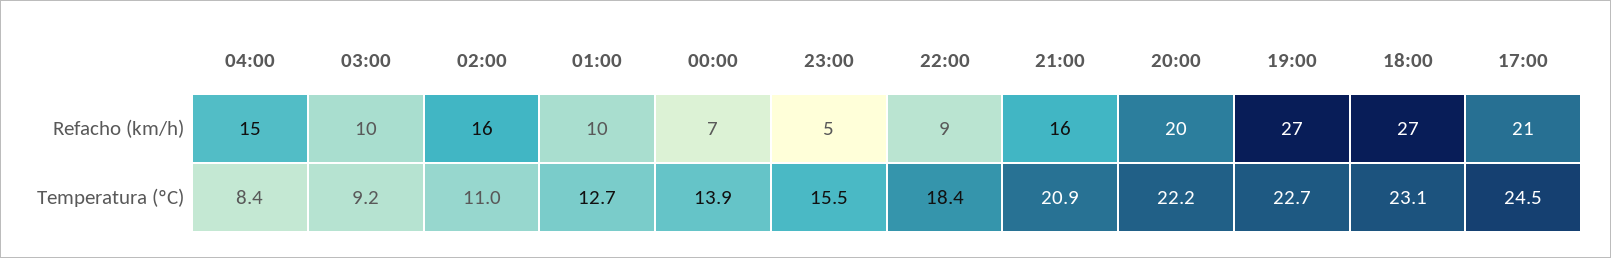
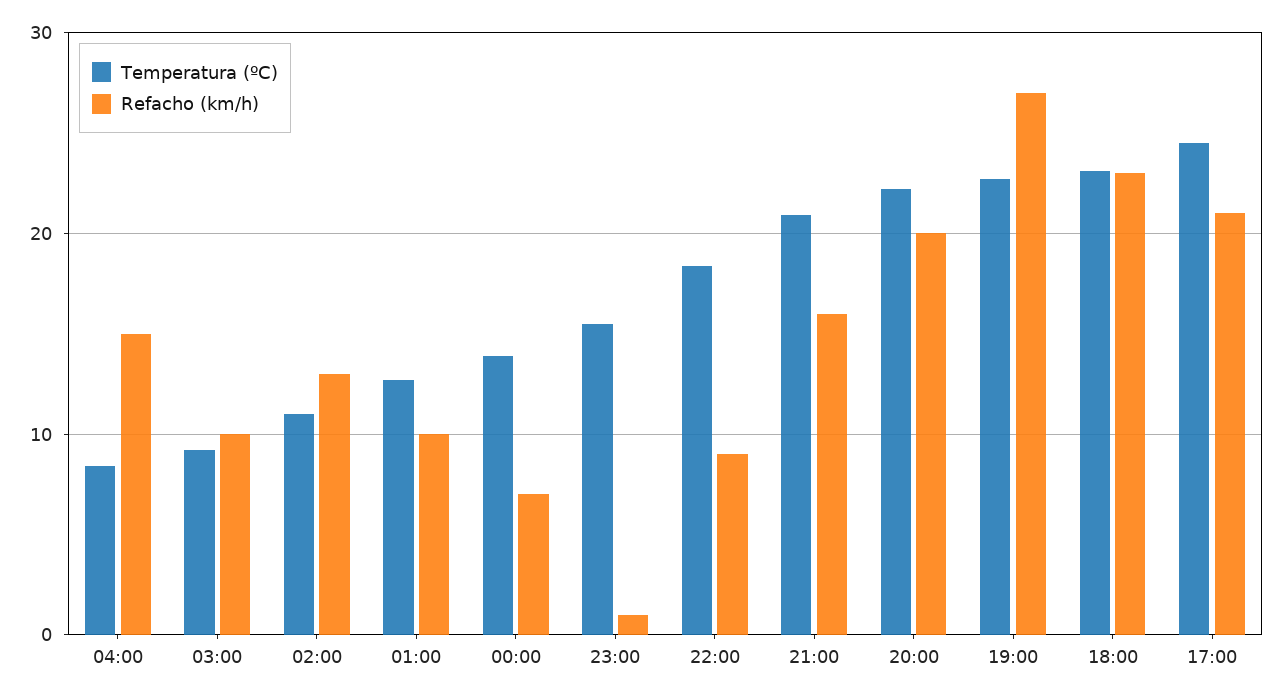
Refacho (km/h), 02:00: 16 -> 13
Refacho (km/h), 23:00: 5 -> 1
Refacho (km/h), 18:00: 27 -> 23

